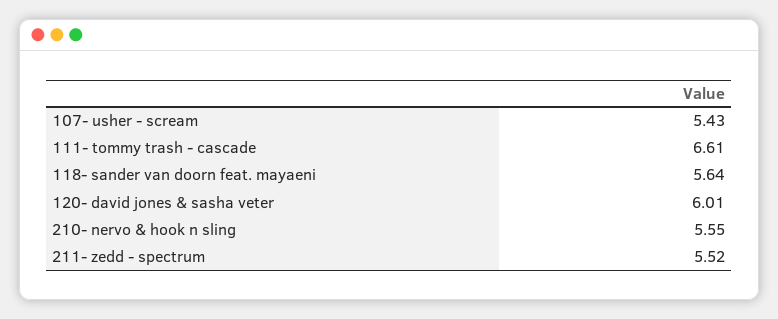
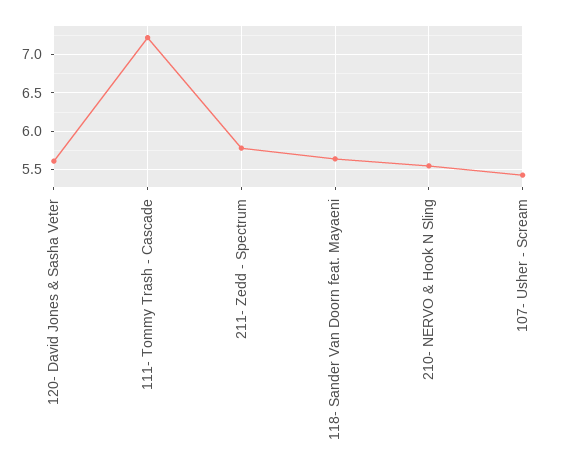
111- tommy trash - cascade: 6.61 -> 7.2
120- david jones & sasha veter: 6.01 -> 5.6
211- zedd - spectrum: 5.52 -> 5.8

